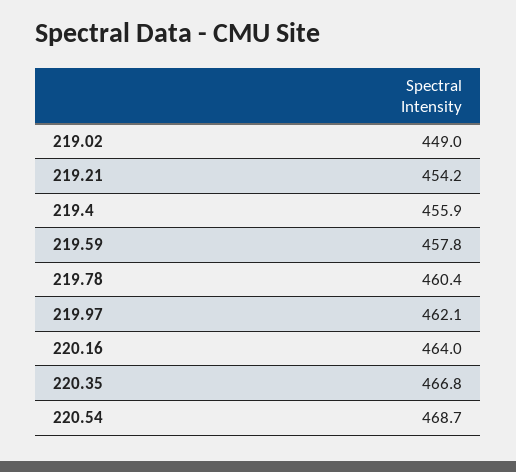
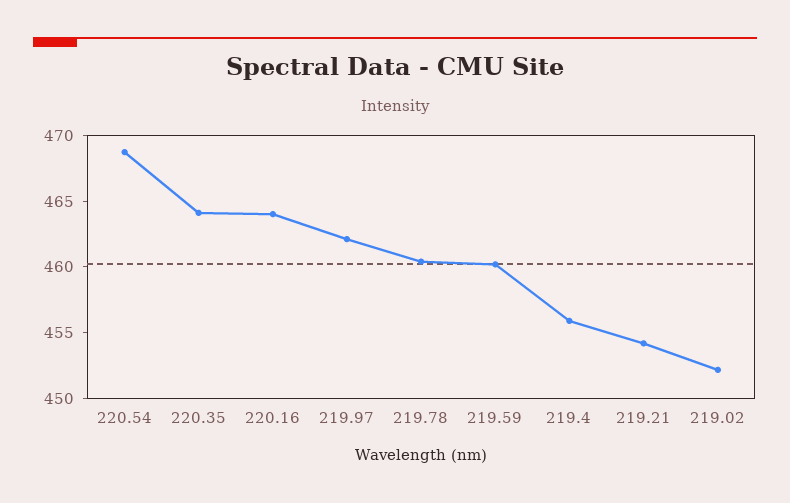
219.02: 449 -> 452
219.59: 457.8 -> 460
220.35: 466.8 -> 464

